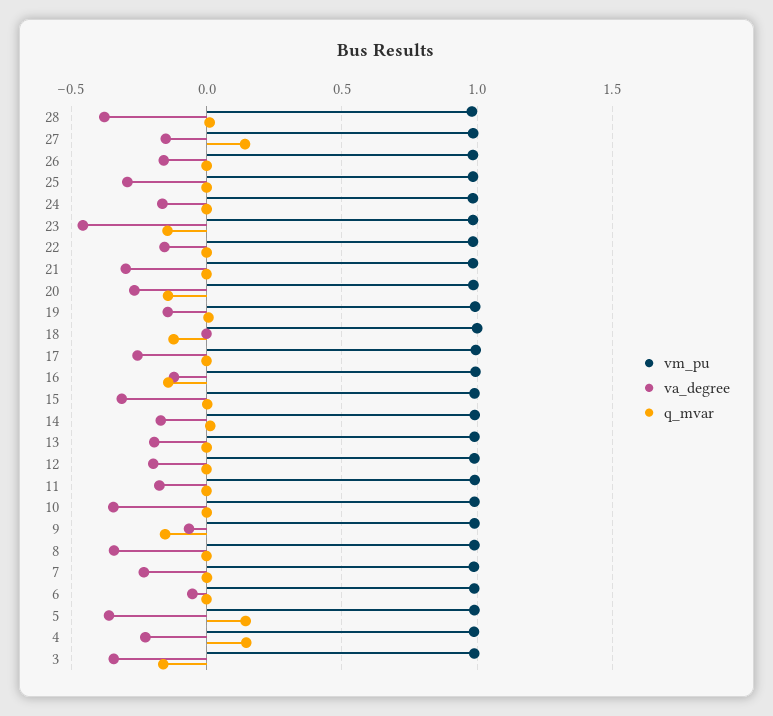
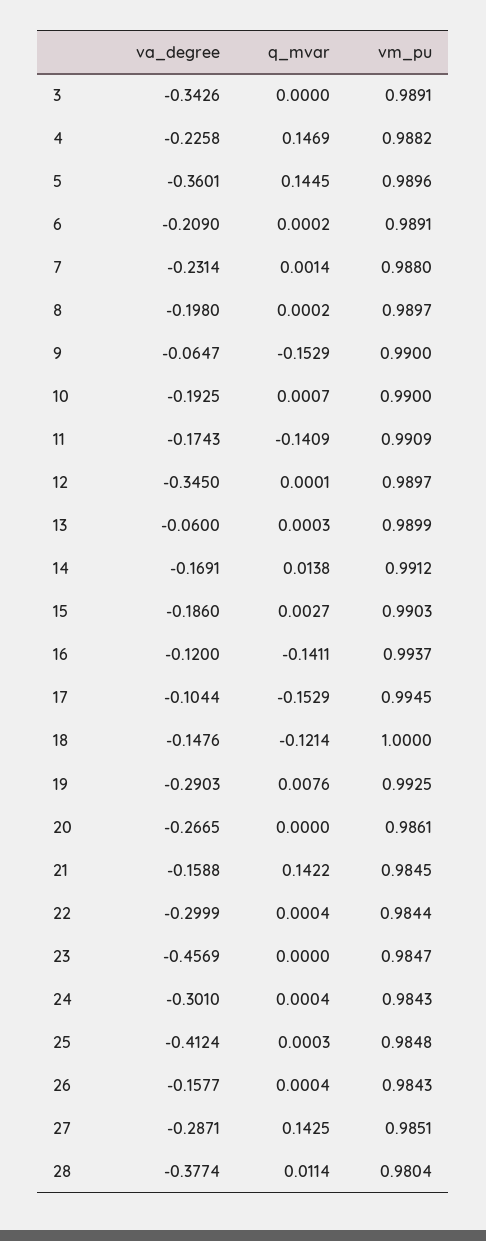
va_degree, 27: -0.15 -> -0.2871
va_degree, 25: -0.3 -> -0.4124
va_degree, 24: -0.15 -> -0.301
q_mvar, 23: -0.15 -> 0
va_degree, 22: -0.15 -> -0.2999
va_degree, 21: -0.3 -> -0.1588
q_mvar, 21: 0 -> 0.1422
q_mvar, 20: -0.15 -> 0
va_degree, 19: -0.15 -> -0.2903
va_degree, 18: 0 -> -0.1476
va_degree, 17: -0.25 -> -0.1044
q_mvar, 17: 0 -> -0.1529
va_degree, 15: -0.3 -> -0.186
va_degree, 13: -0.2 -> -0.06
va_degree, 12: -0.2 -> -0.345
q_mvar, 11: 0 -> -0.1409
va_degree, 10: -0.35 -> -0.1925
va_degree, 8: -0.35 -> -0.198
va_degree, 6: -0.05 -> -0.209
q_mvar, 3: -0.15 -> 0

